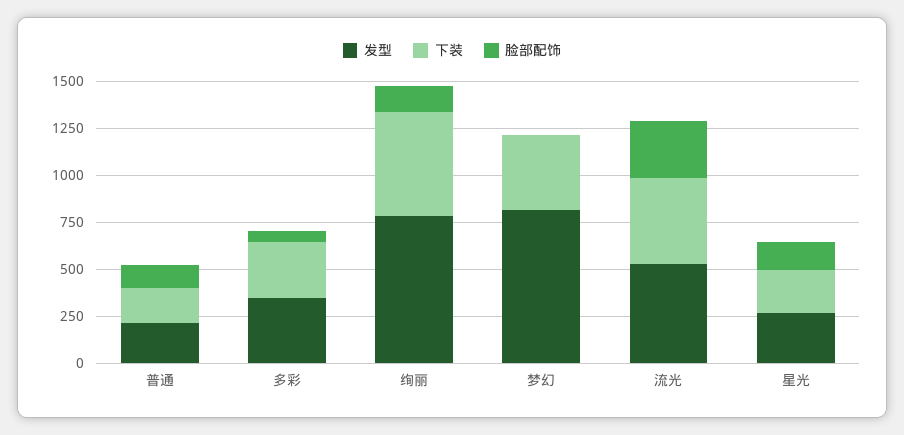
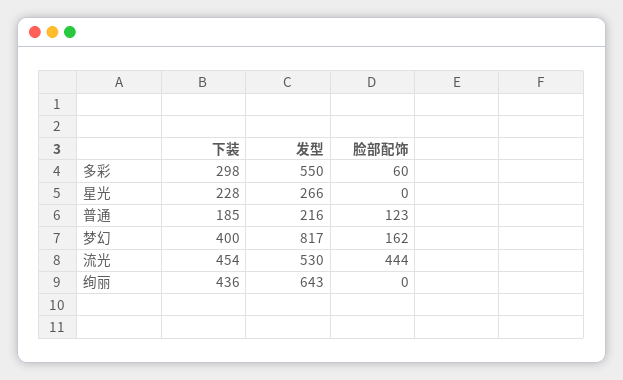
发型, 多彩: 350 -> 550
发型, 绚丽: 800 -> 643
下装, 绚丽: 550 -> 436
脸部配饰, 绚丽: 150 -> 0
脸部配饰, 梦幻: 0 -> 162
脸部配饰, 流光: 300 -> 444
脸部配饰, 星光: 150 -> 0

